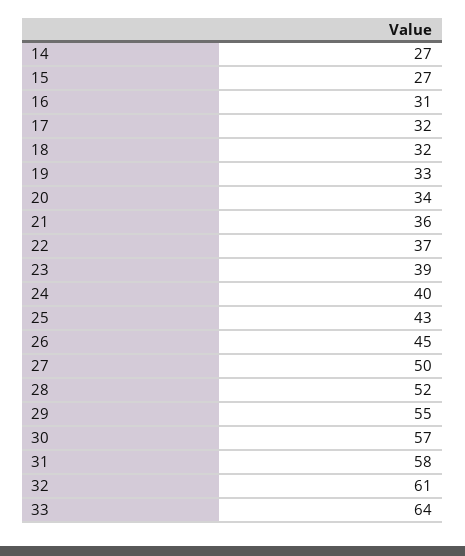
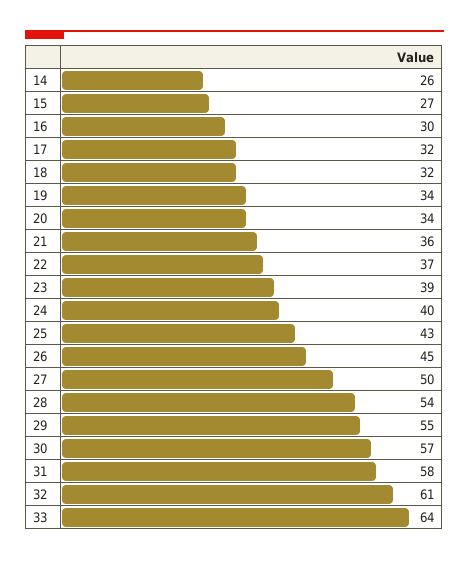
14: 27 -> 26
16: 31 -> 30
19: 33 -> 34
28: 52 -> 54

